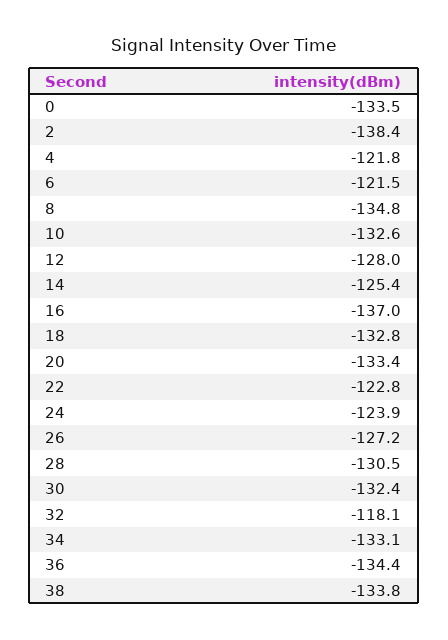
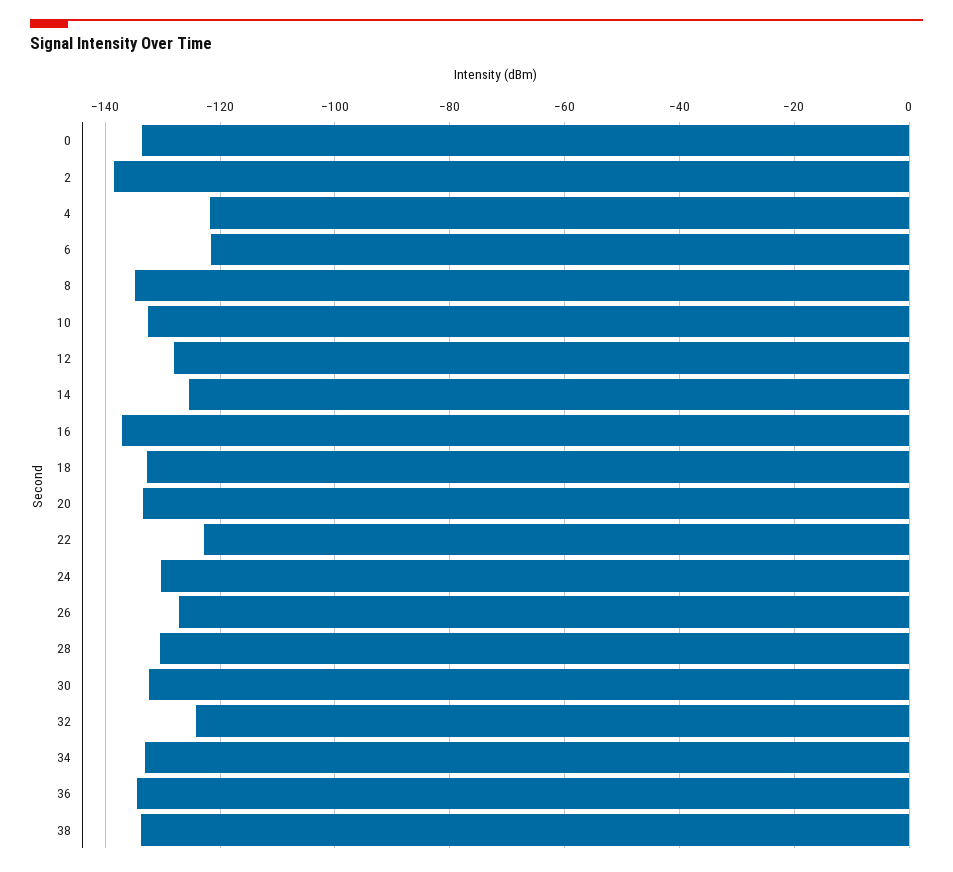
24: -123.9 -> -130
32: -118.1 -> -124

